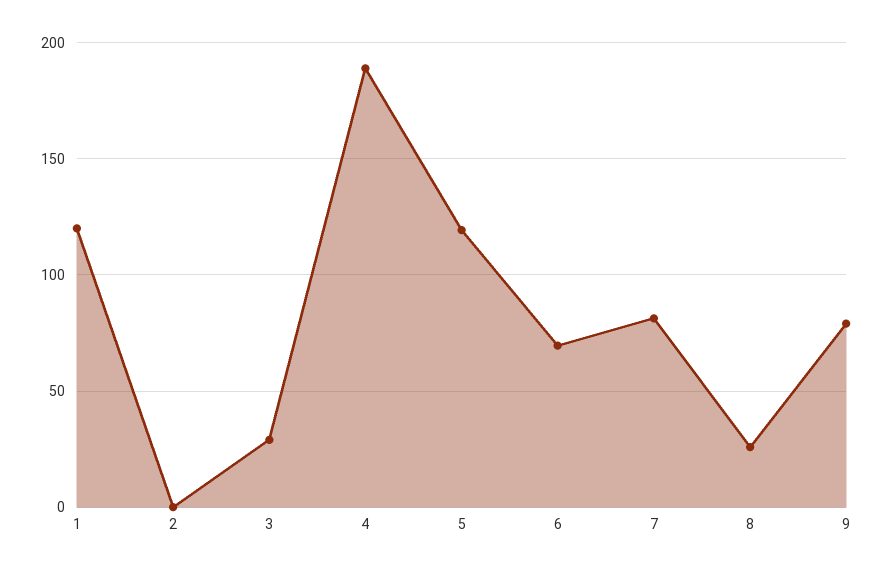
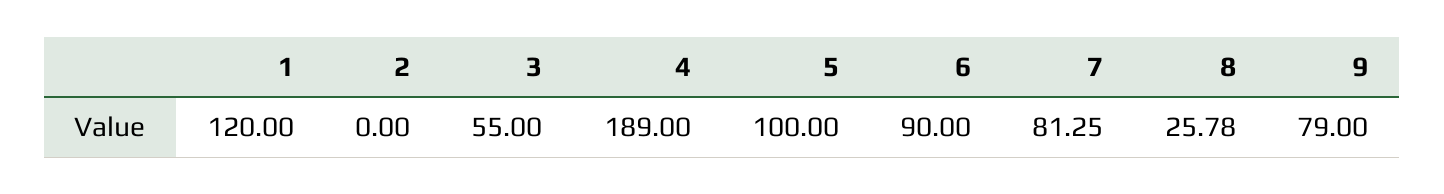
3: 30 -> 55
5: 120 -> 100
6: 70 -> 90

